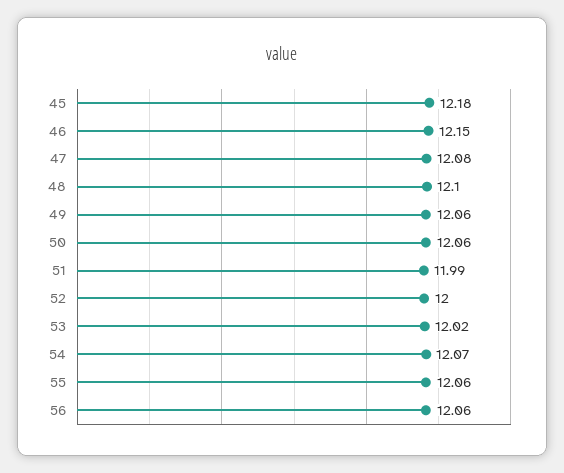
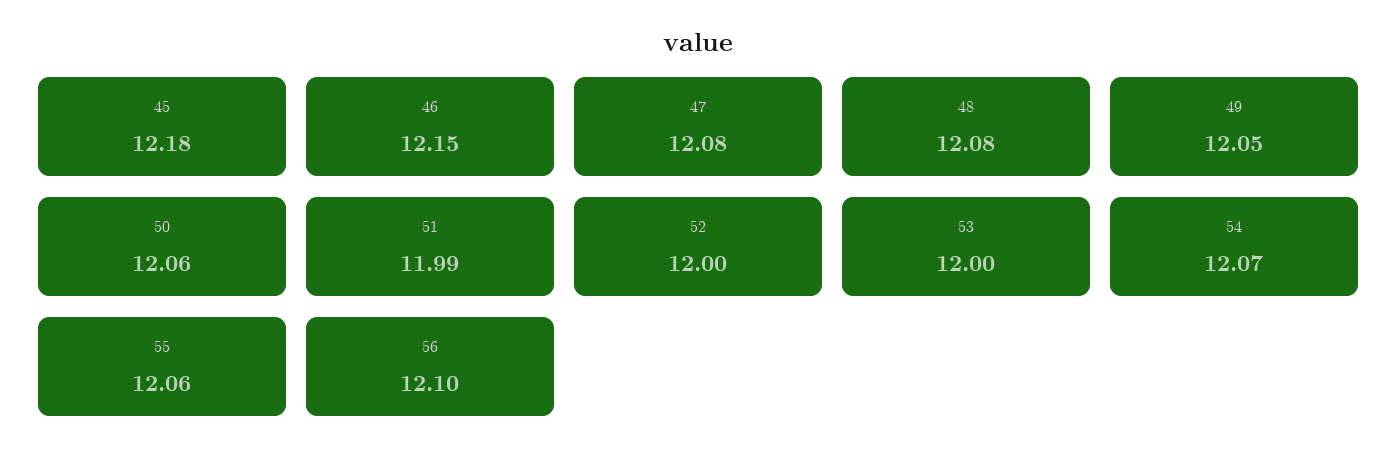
48: 12.1 -> 12.08
49: 12.06 -> 12.05
53: 12.02 -> 12
56: 12.06 -> 12.1

